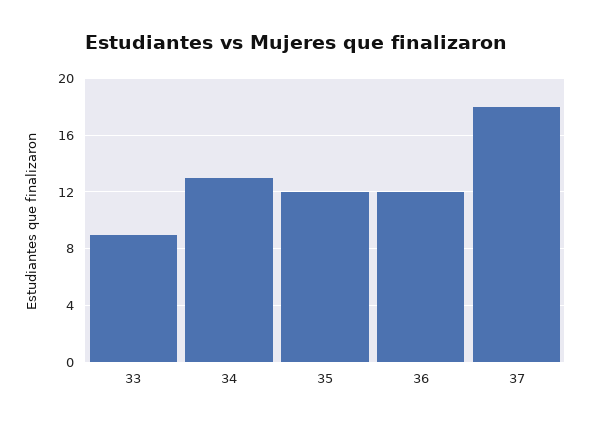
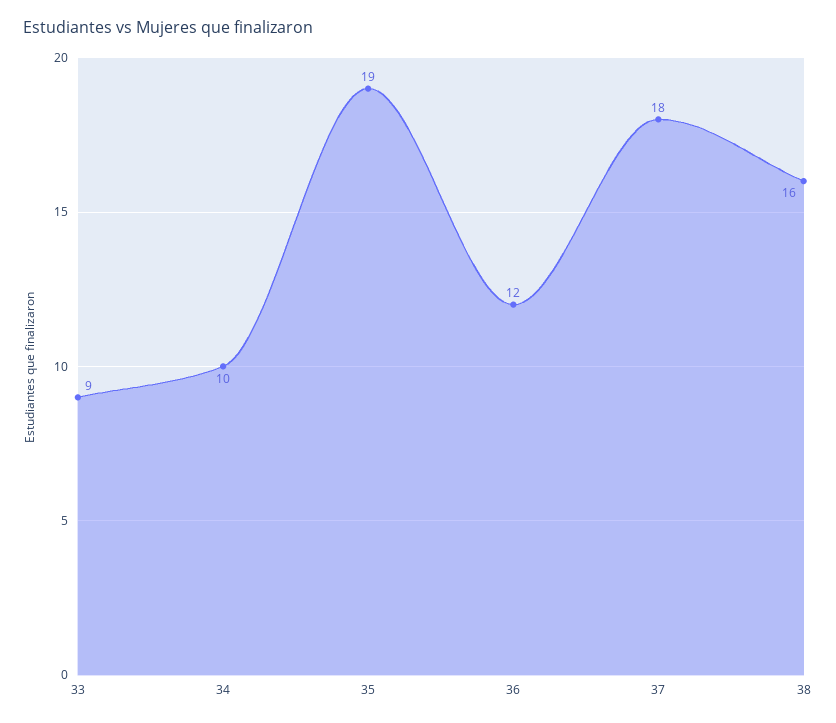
34: 13 -> 10
35: 12 -> 19
38: none -> 16

